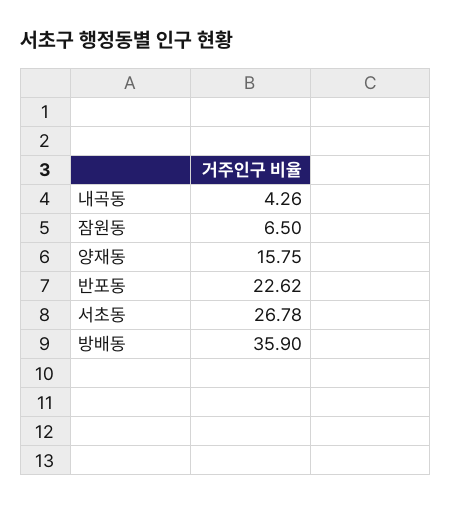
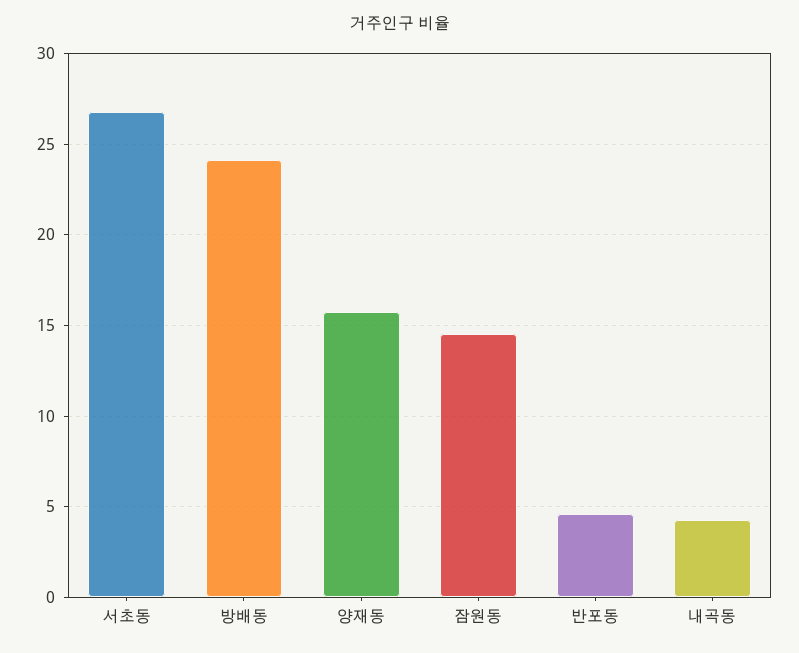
잠원동: 6.5 -> 14.5
반포동: 22.62 -> 4.5
방배동: 35.9 -> 24

